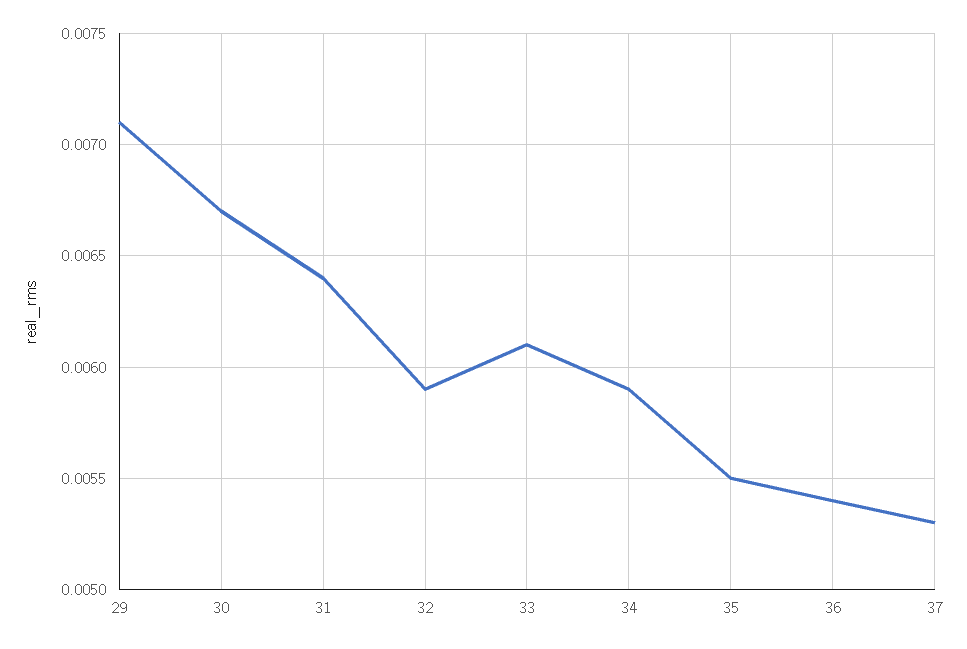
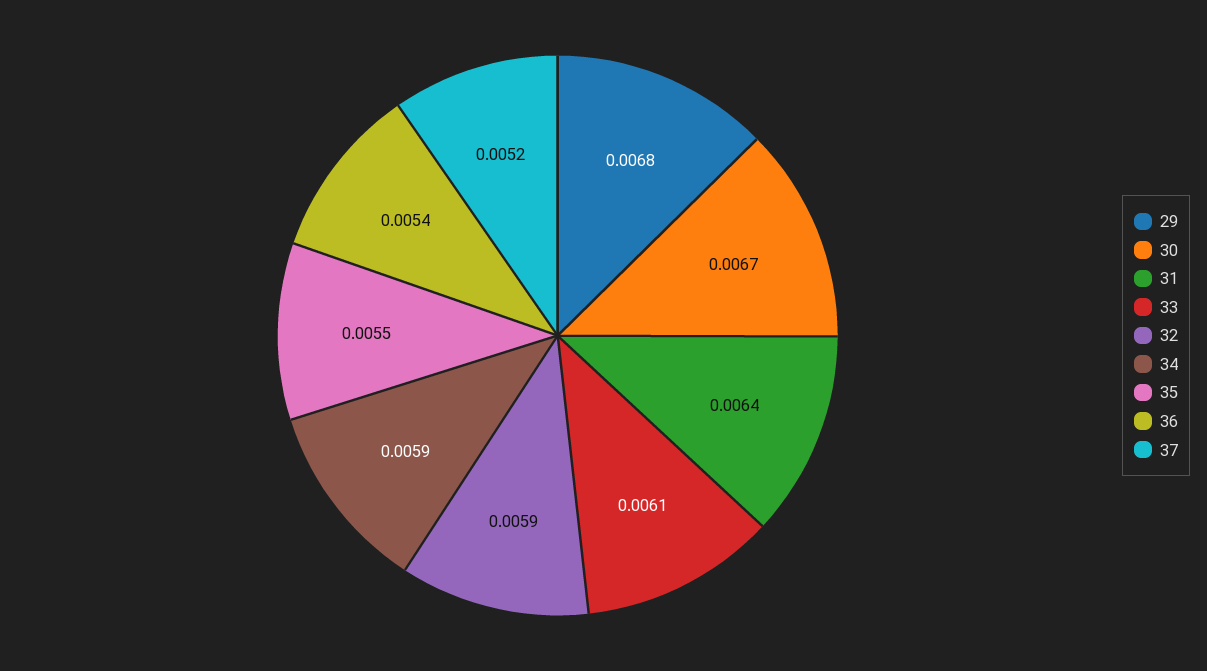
29: 0.0071 -> 0.0068
37: 0.0053 -> 0.0052

